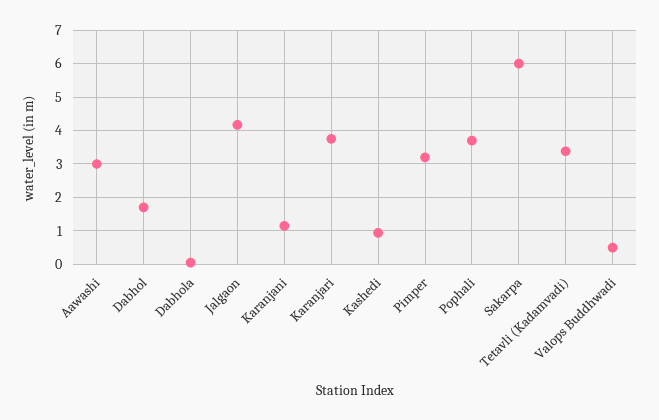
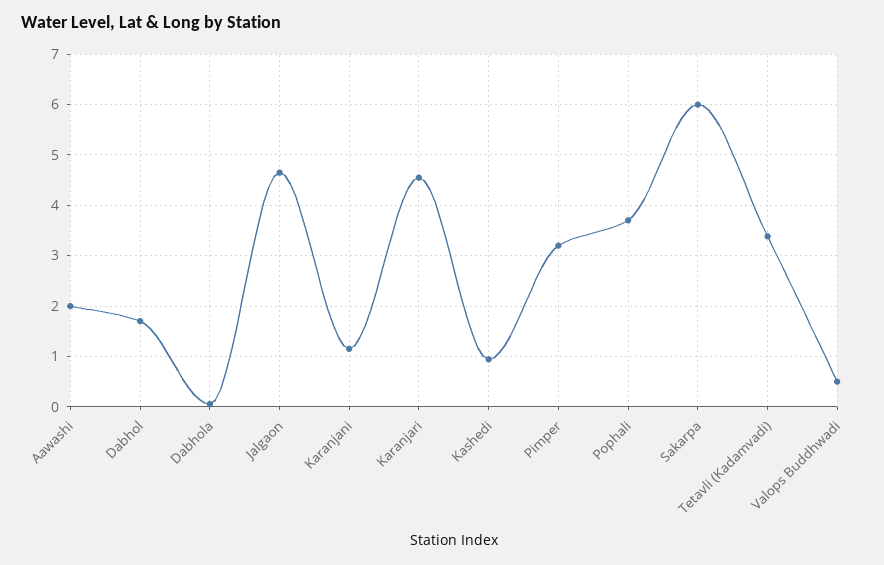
Aawashi: 3 -> 2
Jalgaon: 4.2 -> 4.6
Karanjari: 3.8 -> 4.6

